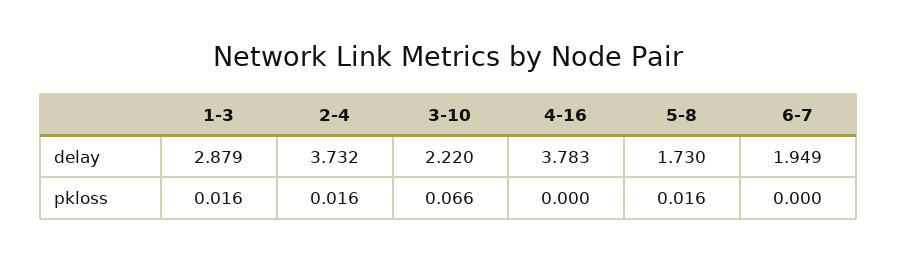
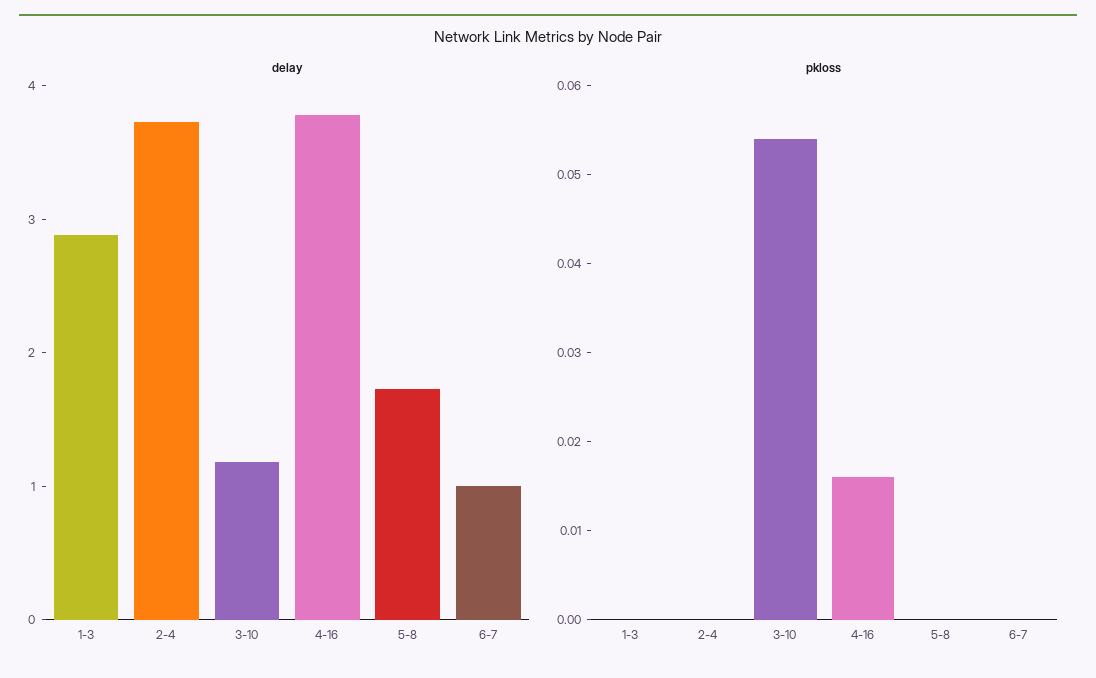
delay, 3-10: 2.22 -> 1.2
delay, 6-7: 1.949 -> 1
pkloss, 1-3: 0.016 -> 0
pkloss, 2-4: 0.016 -> 0
pkloss, 3-10: 0.066 -> 0.054
pkloss, 4-16: 0 -> 0.016
pkloss, 5-8: 0.016 -> 0

